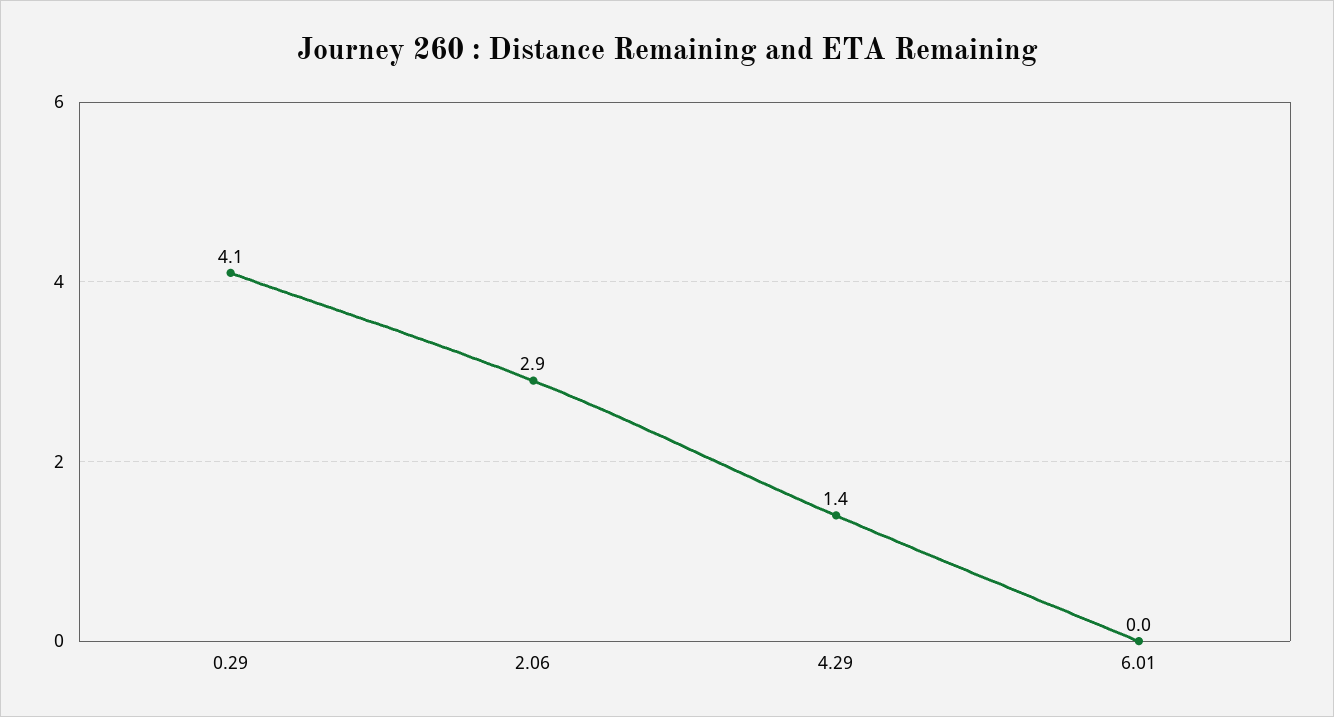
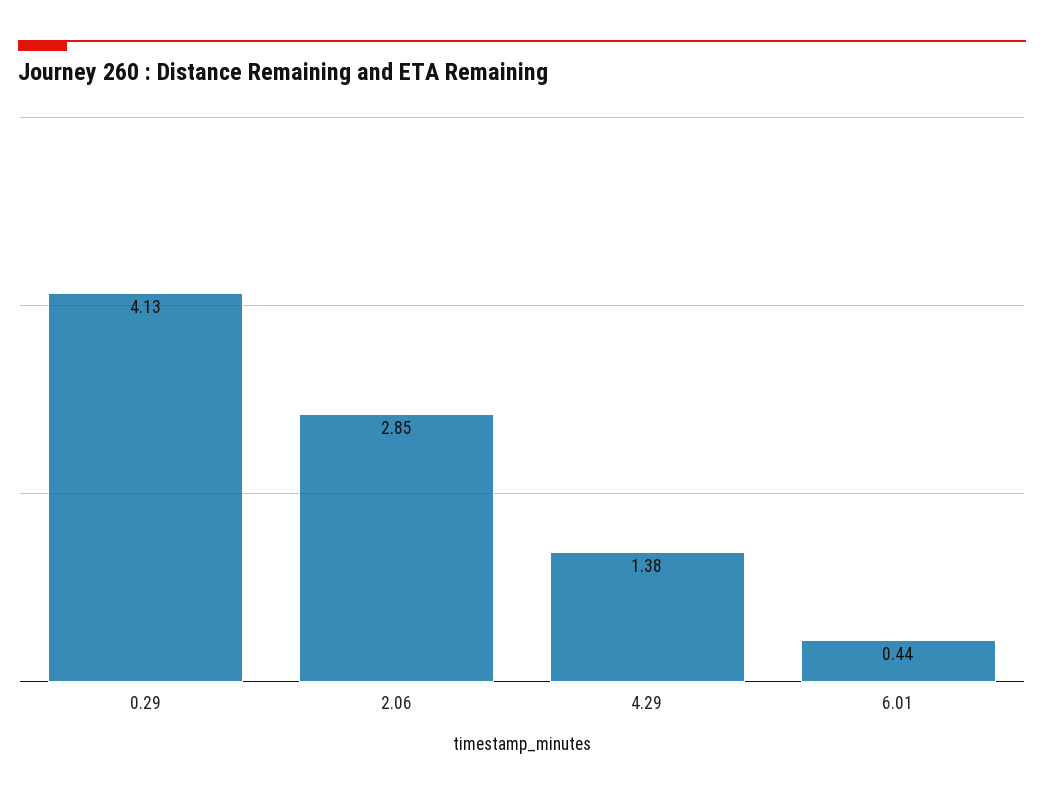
6.01: 0 -> 0.44

